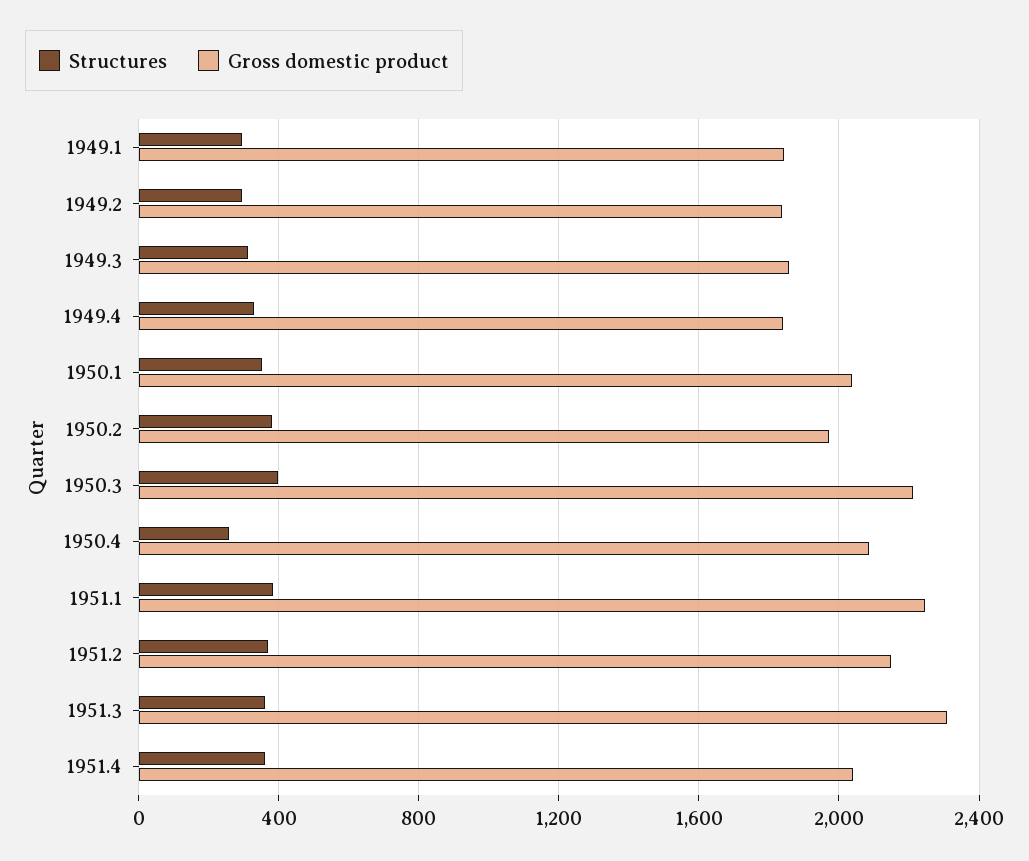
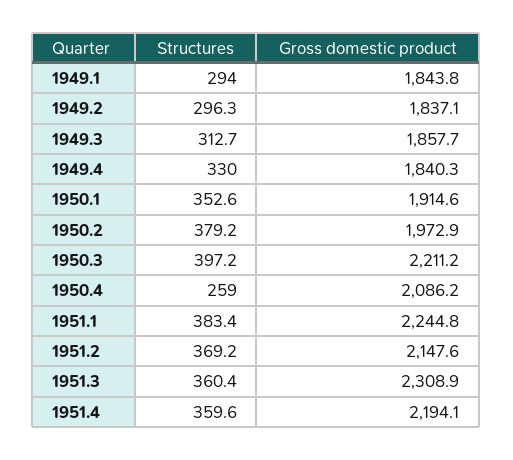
Gross domestic product, 1950.1: 2050 -> 1914.6
Gross domestic product, 1951.4: 2050 -> 2194.1

